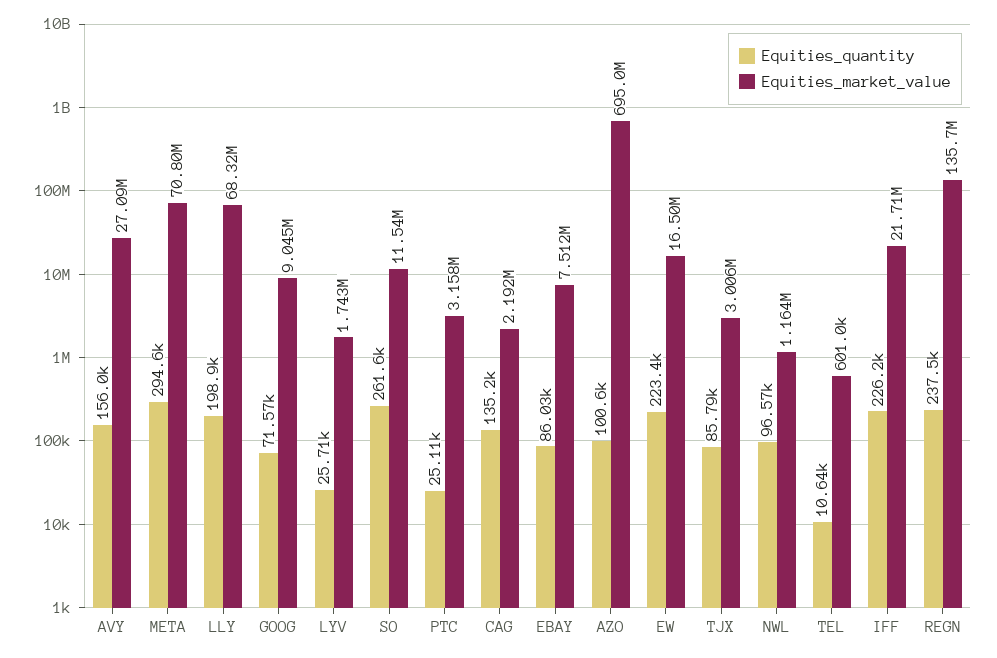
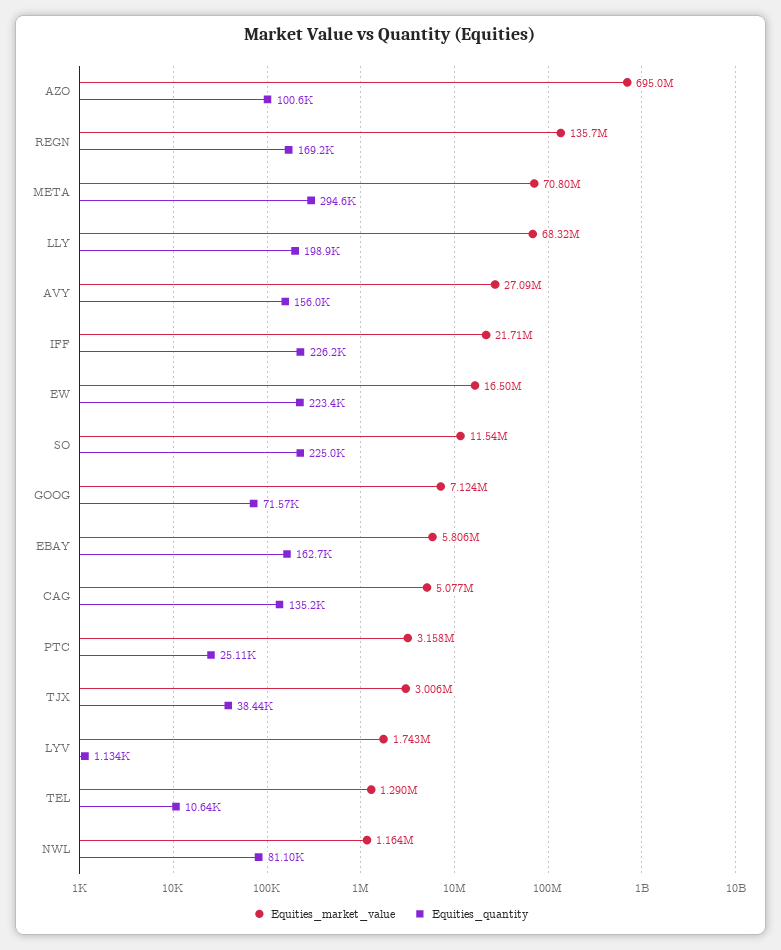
Equities_market_value, GOOG: 9045000 -> 7124000
Equities_quantity, LYV: 25710 -> 1134
Equities_quantity, SO: 261600 -> 225000
Equities_market_value, CAG: 2192000 -> 5077000
Equities_quantity, EBAY: 86030 -> 162700
Equities_market_value, EBAY: 7512000 -> 5806000
Equities_quantity, TJX: 85790 -> 38440
Equities_quantity, NWL: 96570 -> 81100
Equities_market_value, TEL: 601000 -> 1290000
Equities_quantity, REGN: 237500 -> 169200

